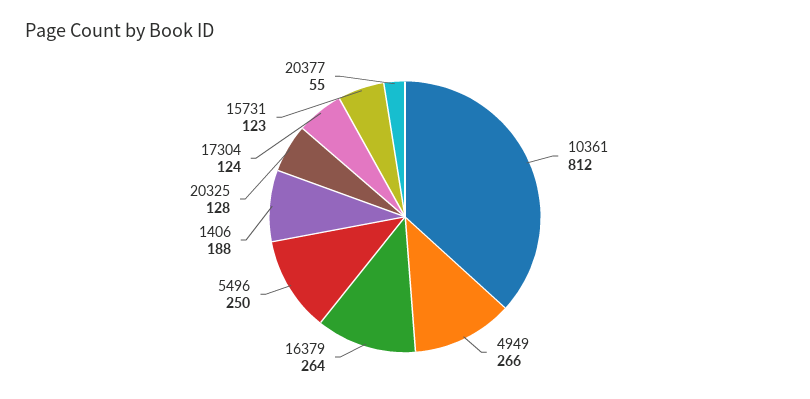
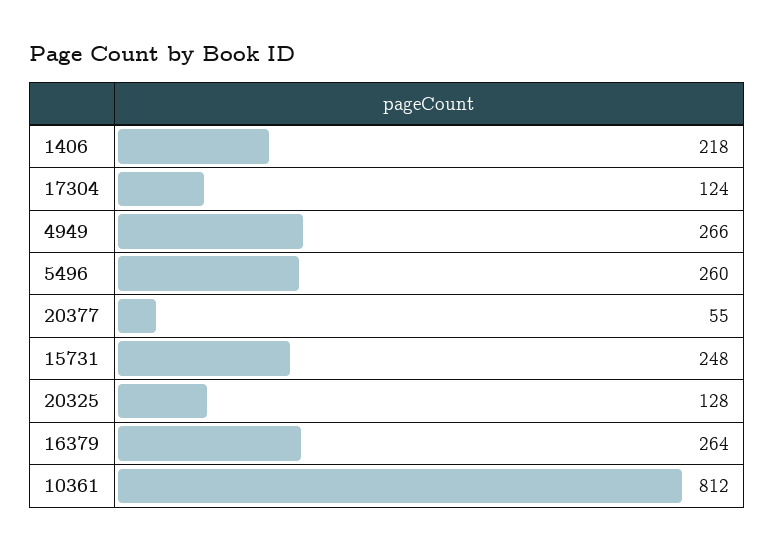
5496: 250 -> 260
1406: 188 -> 218
15731: 123 -> 248

